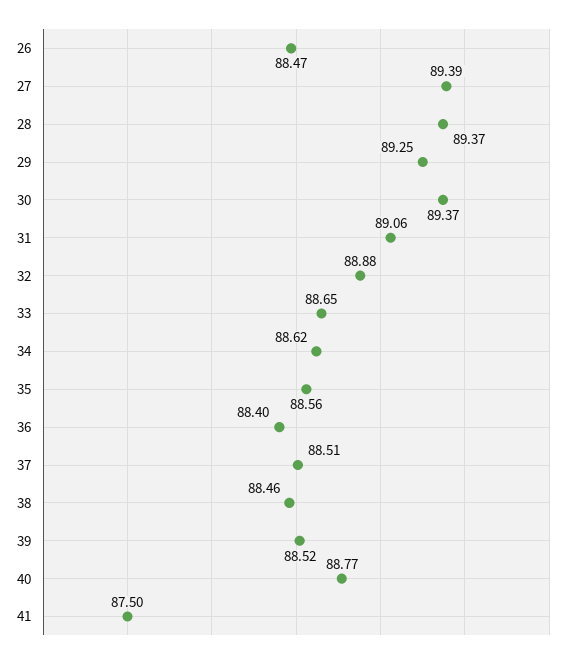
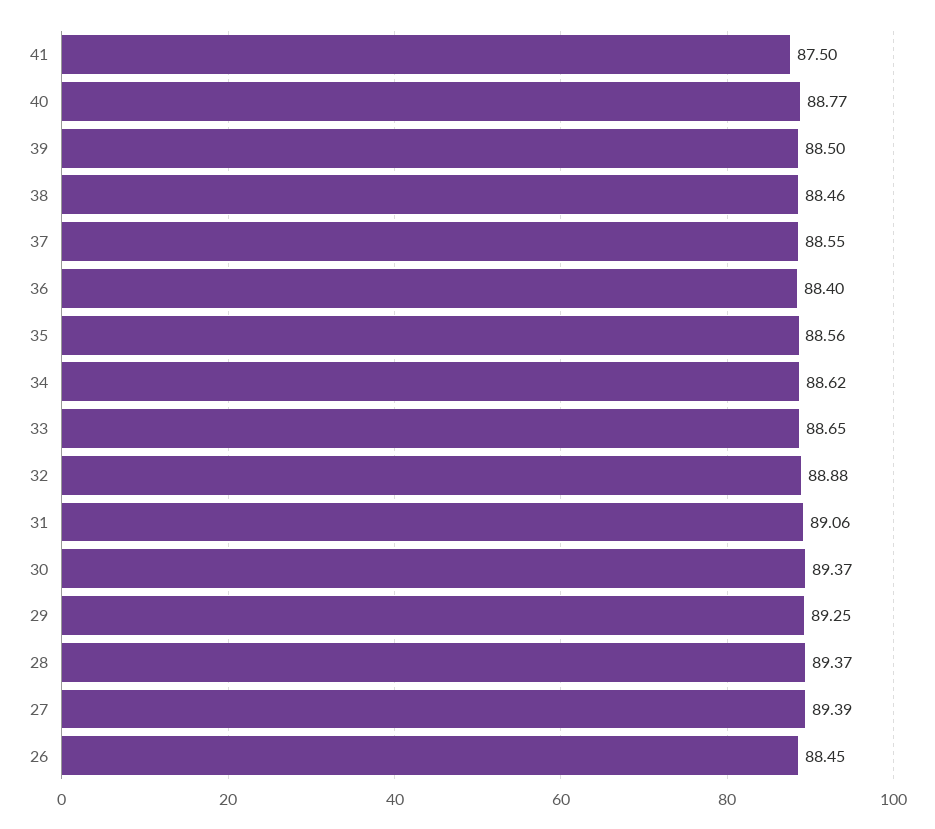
26: 88.47 -> 88.45
37: 88.51 -> 88.55
39: 88.52 -> 88.5

